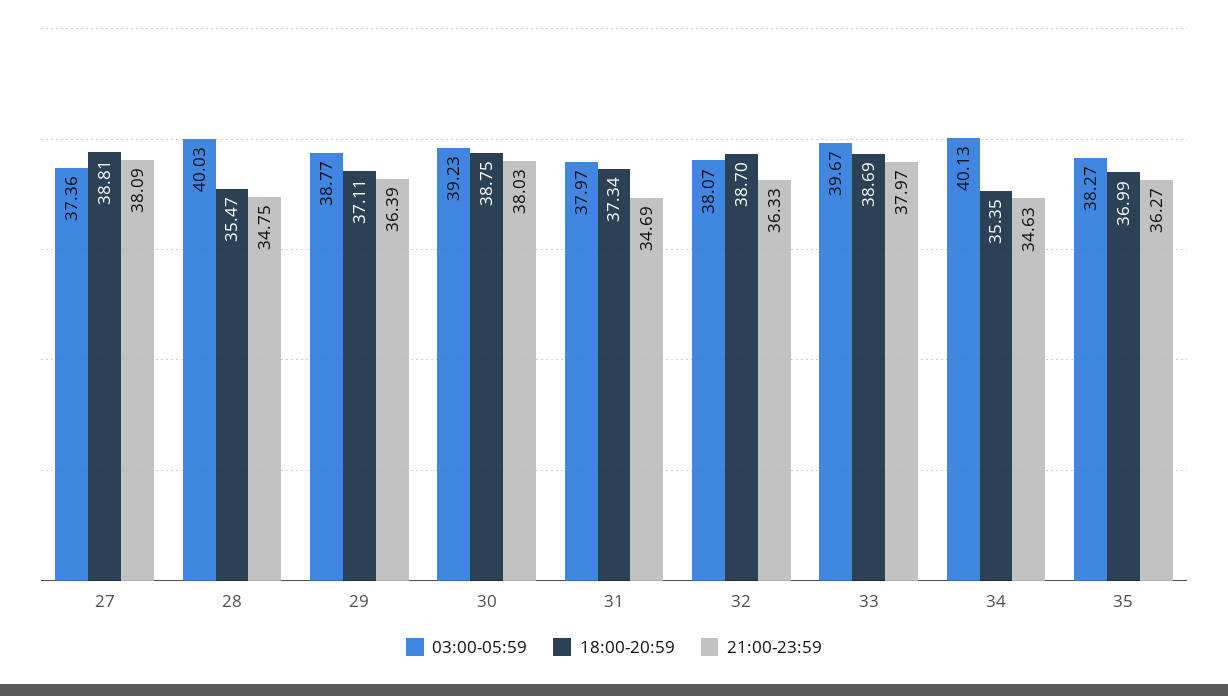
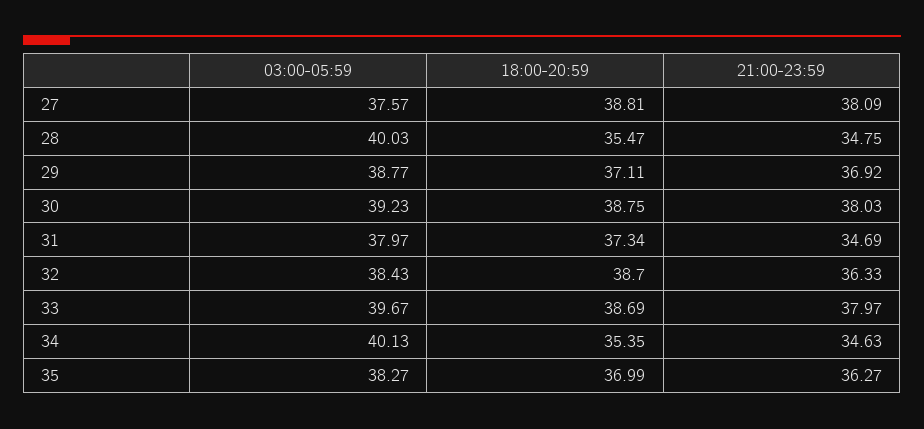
03:00-05:59, 27: 37.36 -> 37.57
21:00-23:59, 29: 36.39 -> 36.92
03:00-05:59, 32: 38.07 -> 38.43

